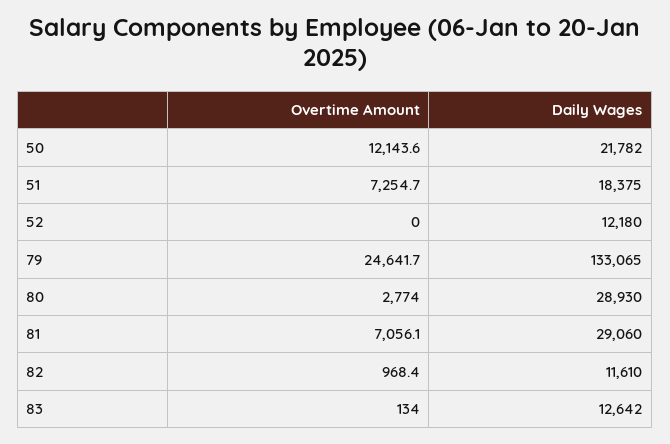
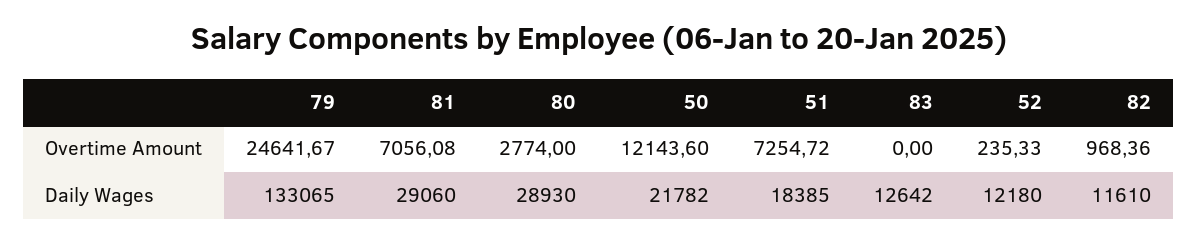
Daily Wages, 51: 18375 -> 18385
Overtime Amount, 52: 0 -> 235.33
Overtime Amount, 83: 134 -> 0

